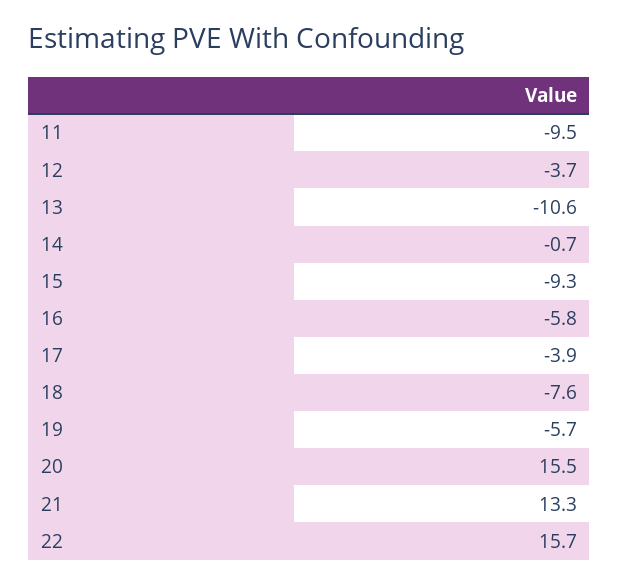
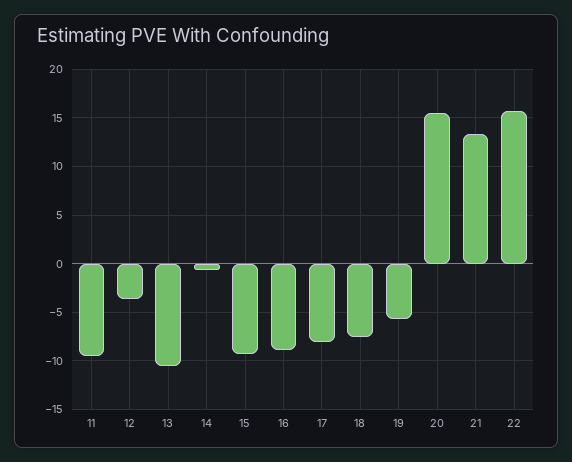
16: -5.8 -> -9
17: -3.9 -> -8

